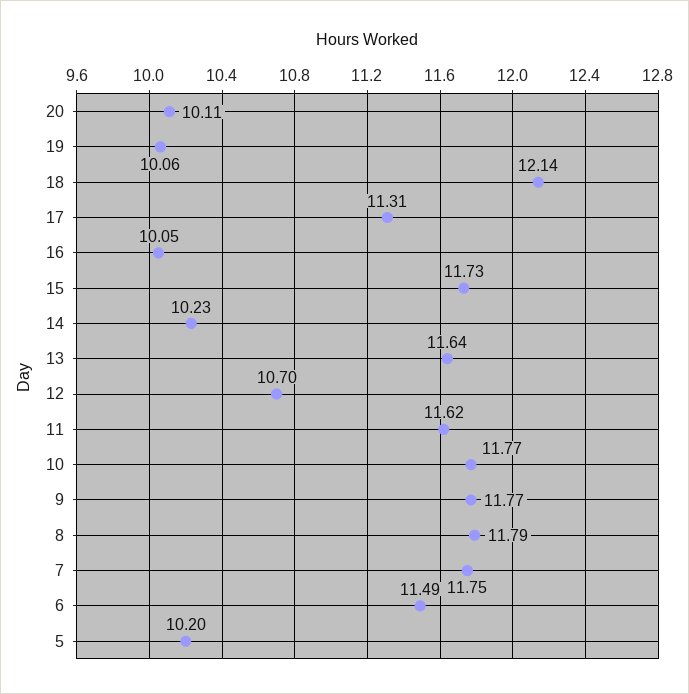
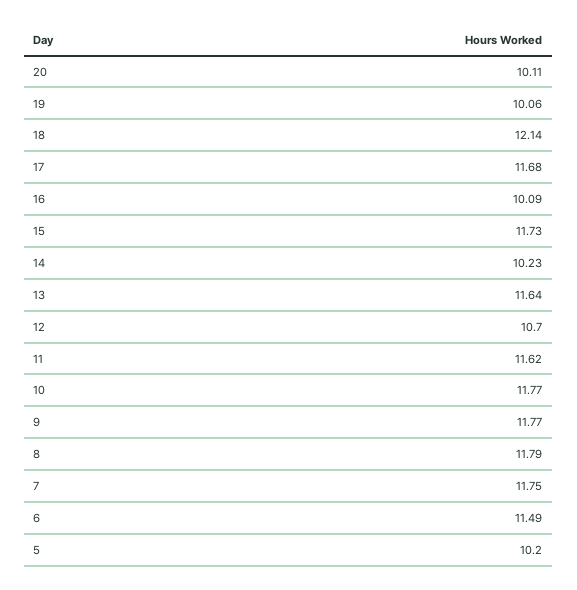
17: 11.31 -> 11.68
16: 10.05 -> 10.09

